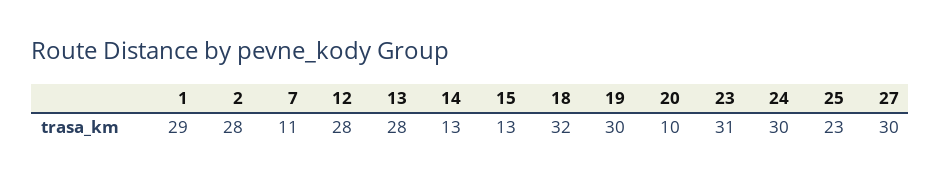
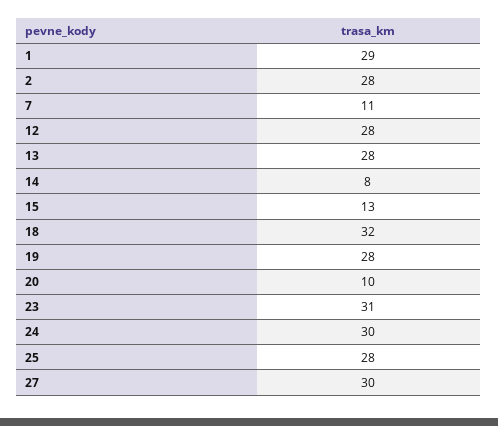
14: 13 -> 8
19: 30 -> 28
25: 23 -> 28

